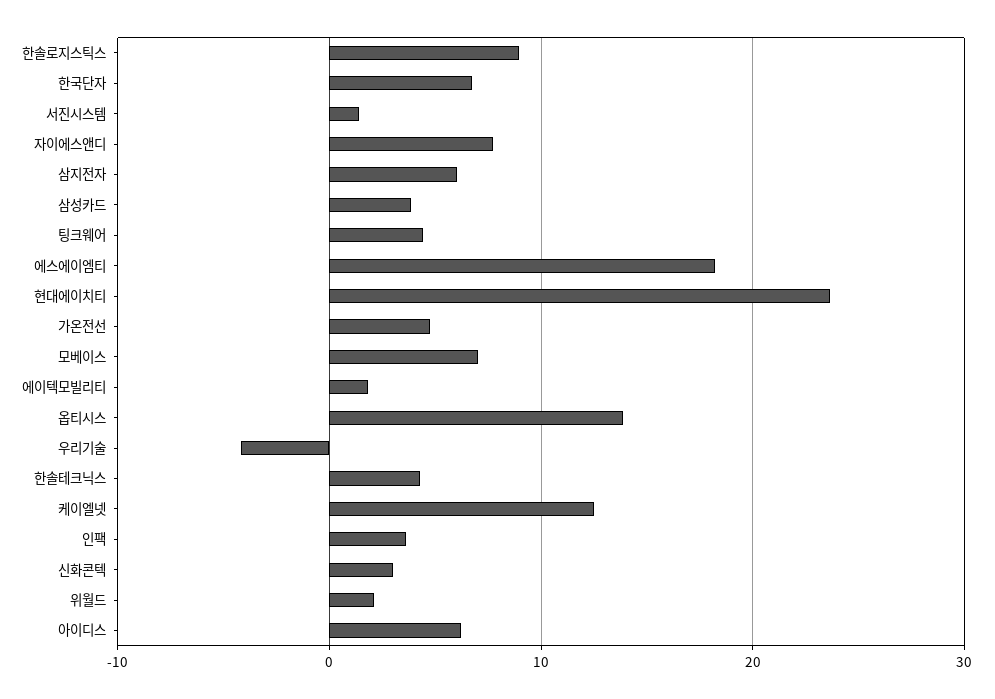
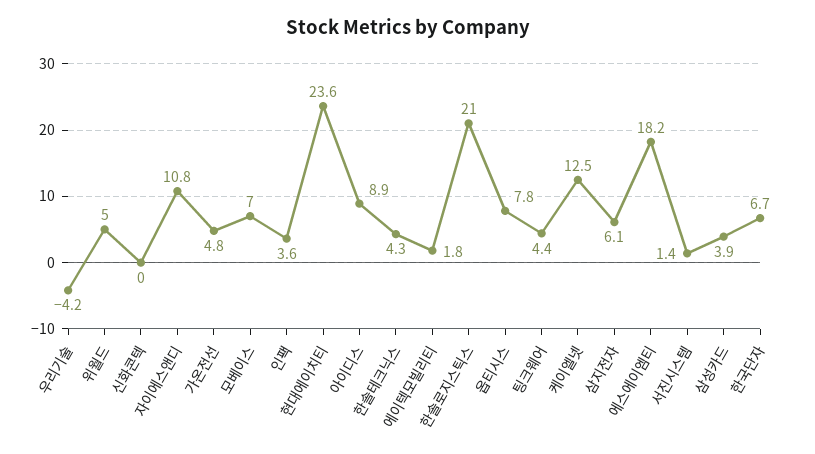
한솔로지스틱스: 9 -> 21
자이에스앤디: 8 -> 10.8
옵티시스: 14 -> 7.8
신화콘텍: 3 -> 0
위월드: 2 -> 5
아이디스: 6 -> 8.9

